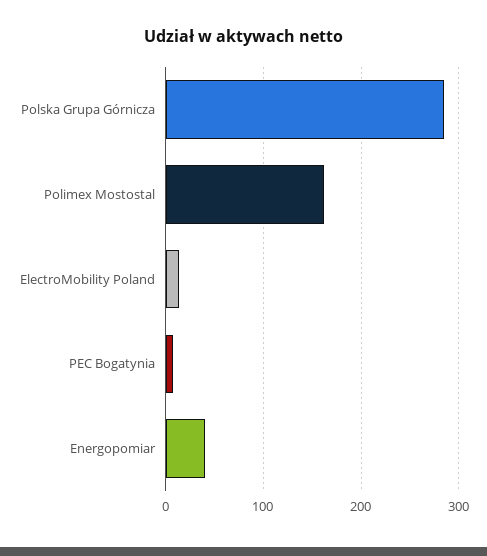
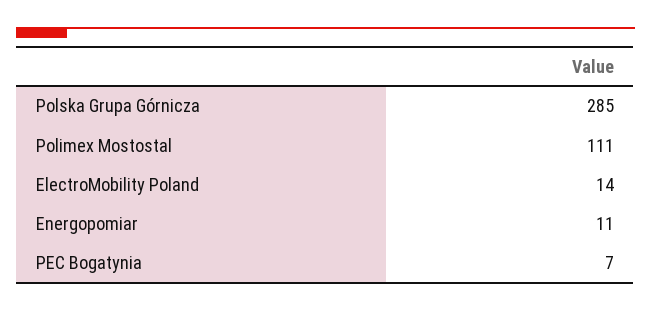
Polimex Mostostal: 160 -> 111
Energopomiar: 40 -> 11

